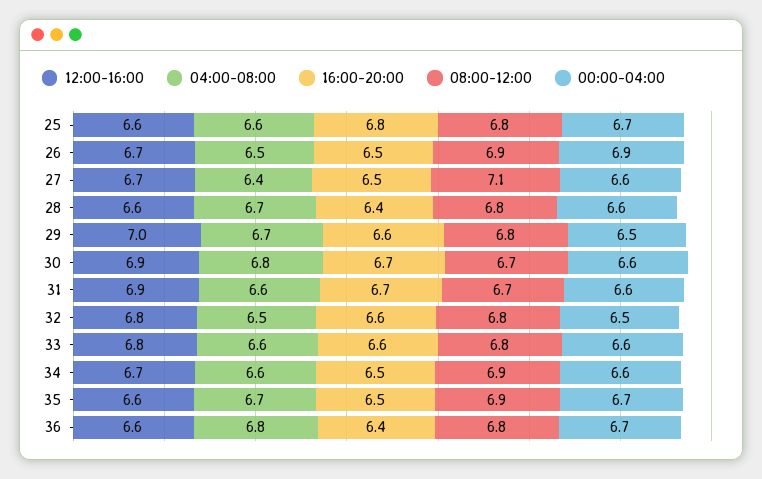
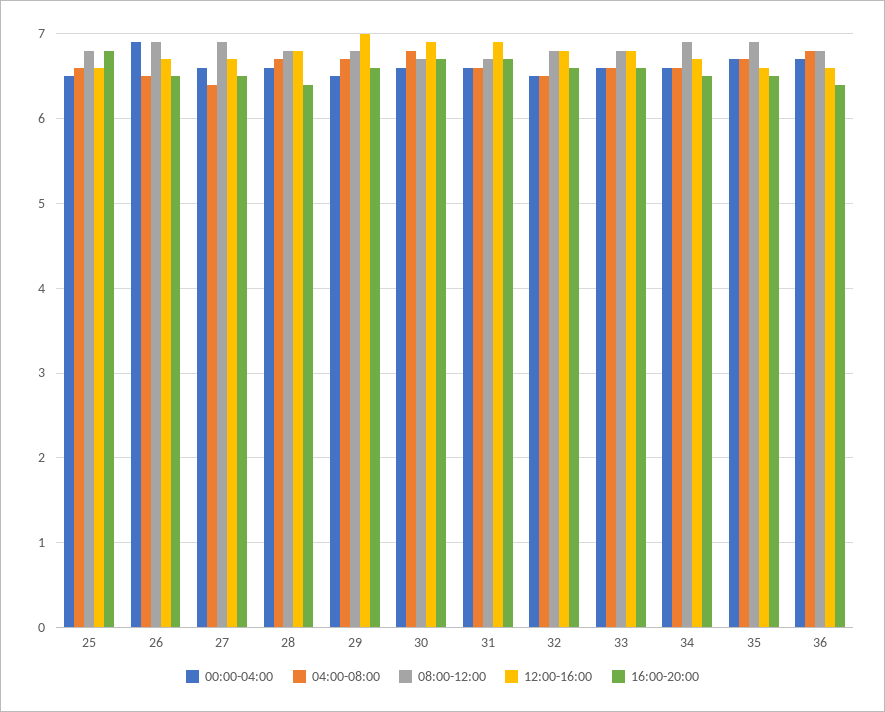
00:00-04:00, 25: 6.7 -> 6.5
08:00-12:00, 27: 7.1 -> 6.9
12:00-16:00, 28: 6.6 -> 6.8

